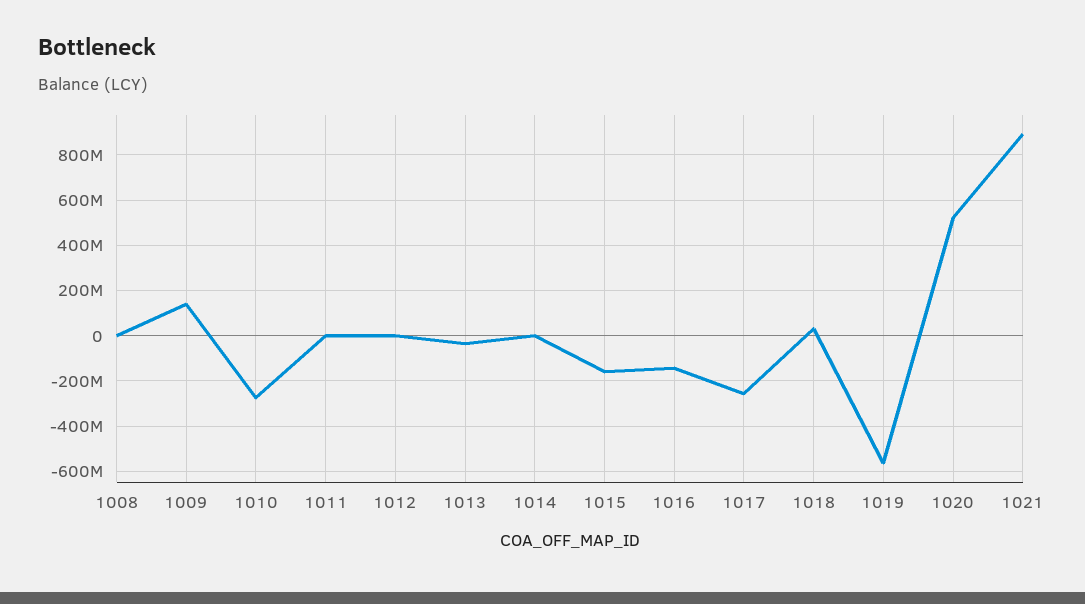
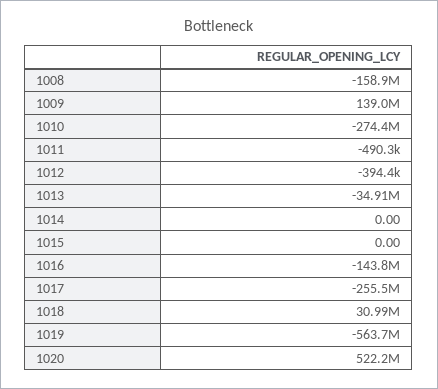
1008: 0 -> -158900000
1015: -150000000 -> 0
1021: 900000000 -> none

